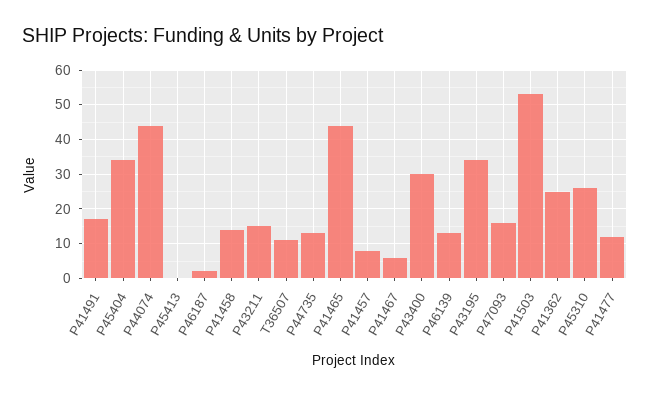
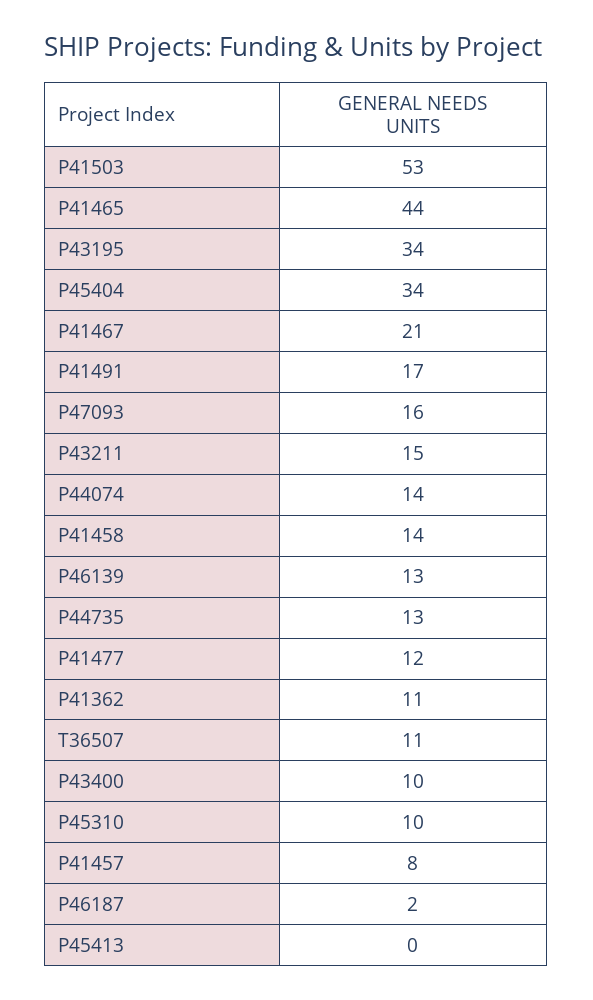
P44074: 45 -> 14
P41467: 5 -> 21
P43400: 30 -> 10
P41362: 25 -> 11
P45310: 25 -> 10

